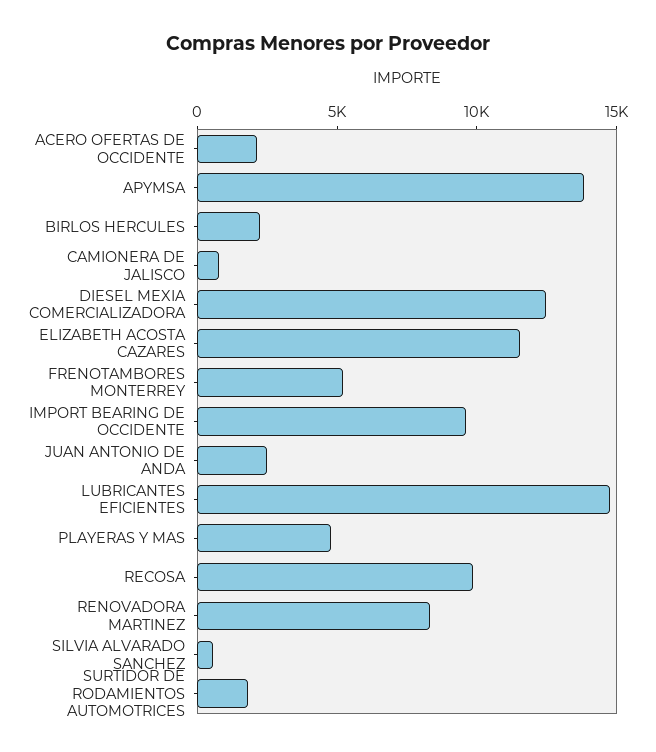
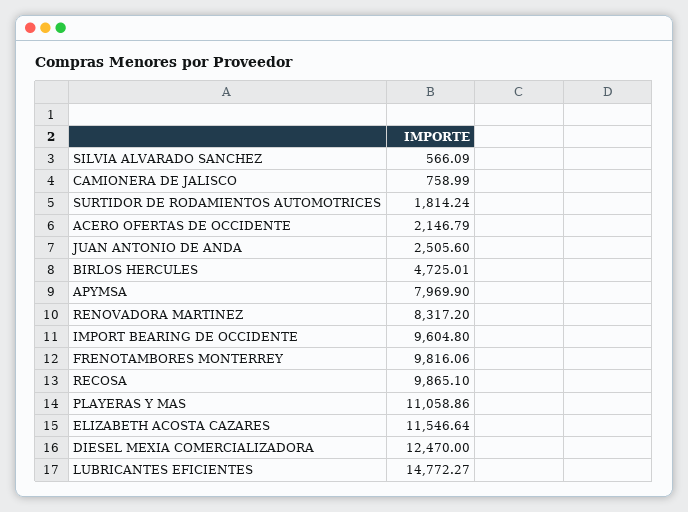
APYMSA: 14000 -> 7969.9
BIRLOS HERCULES: 2000 -> 4725.01
FRENOTAMBORES MONTERREY: 5000 -> 9816.06
PLAYERAS Y MAS: 5000 -> 11058.86

